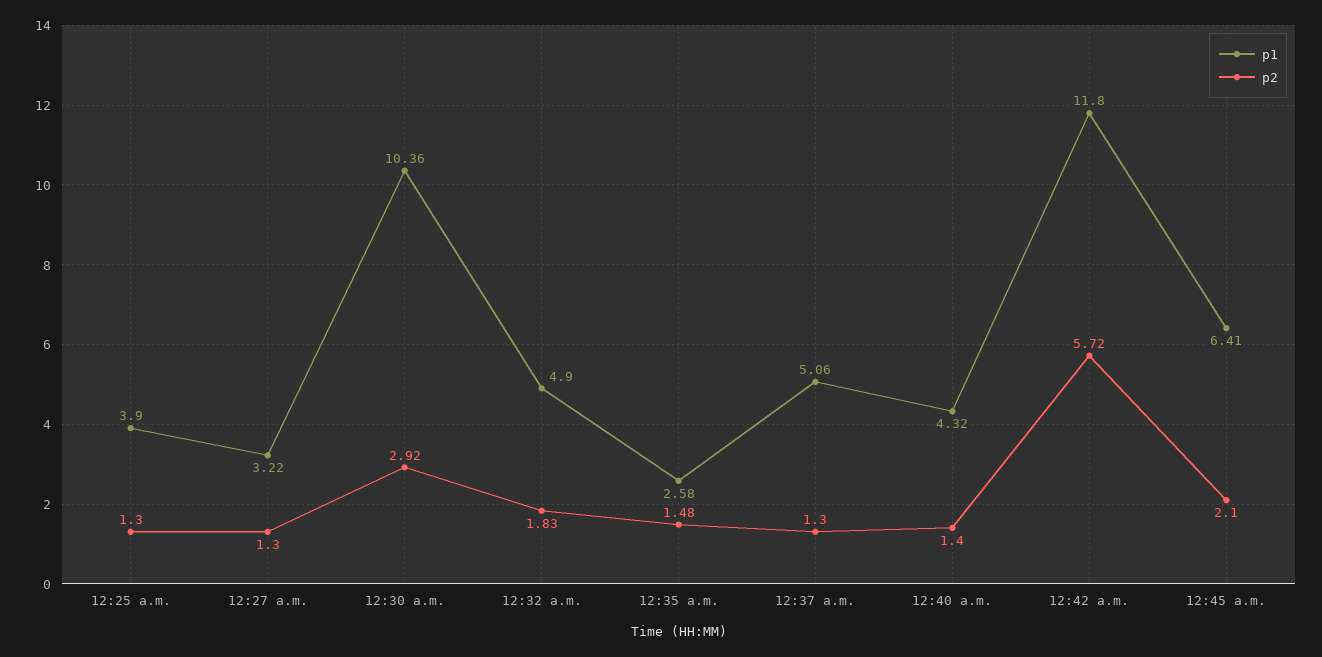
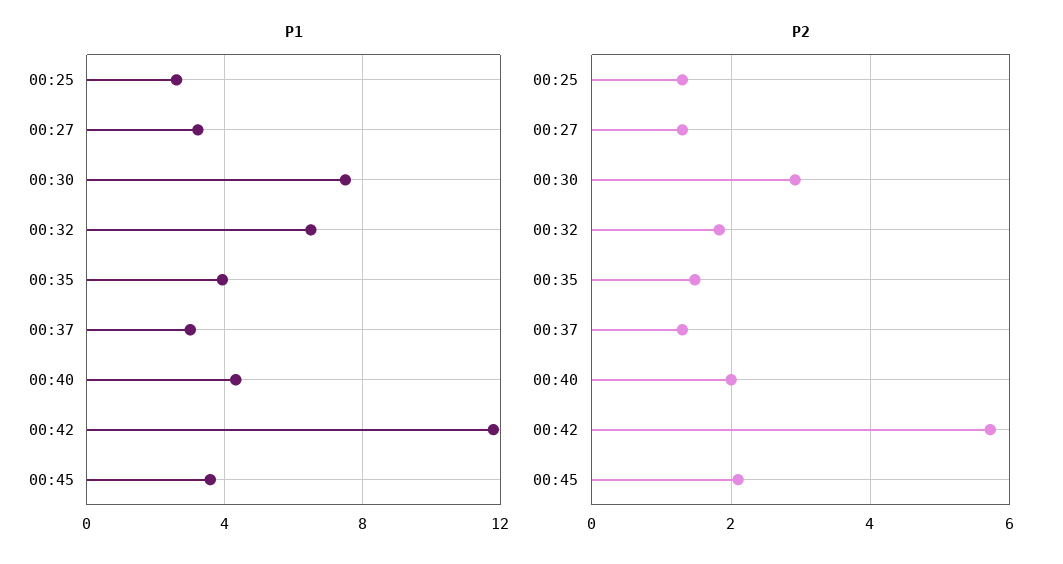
p1, 12:25 a.m.: 3.9 -> 2.5
p1, 12:30 a.m.: 10.36 -> 7.5
p1, 12:32 a.m.: 4.9 -> 6.5
p1, 12:35 a.m.: 2.58 -> 4
p1, 12:37 a.m.: 5.06 -> 3
p2, 12:40 a.m.: 1.4 -> 2
p1, 12:45 a.m.: 6.41 -> 3.5

